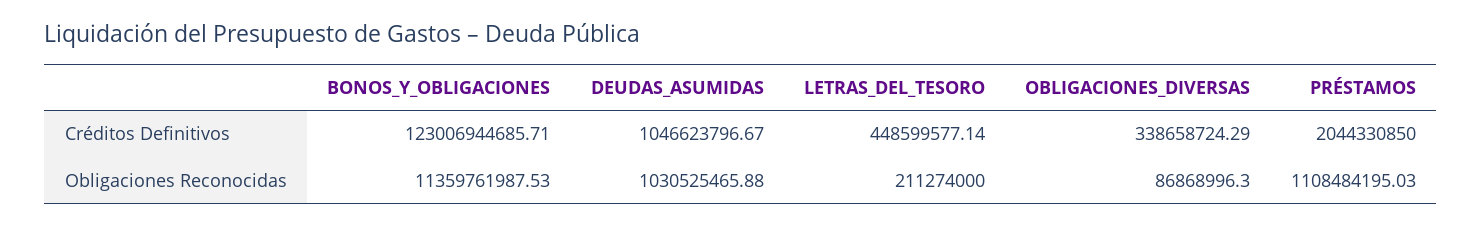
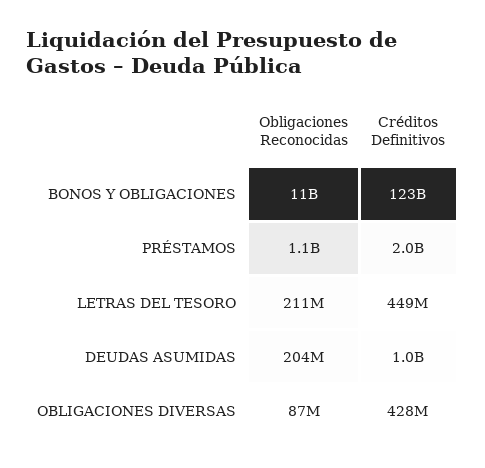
OBLIGACIONES_DIVERSAS, Créditos Definitivos: 338658724.29 -> 428000000
DEUDAS_ASUMIDAS, Obligaciones Reconocidas: 1030525465.88 -> 204000000

